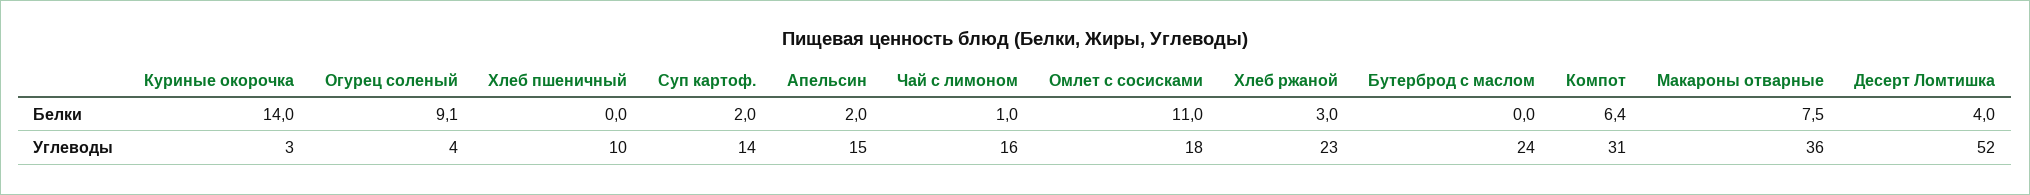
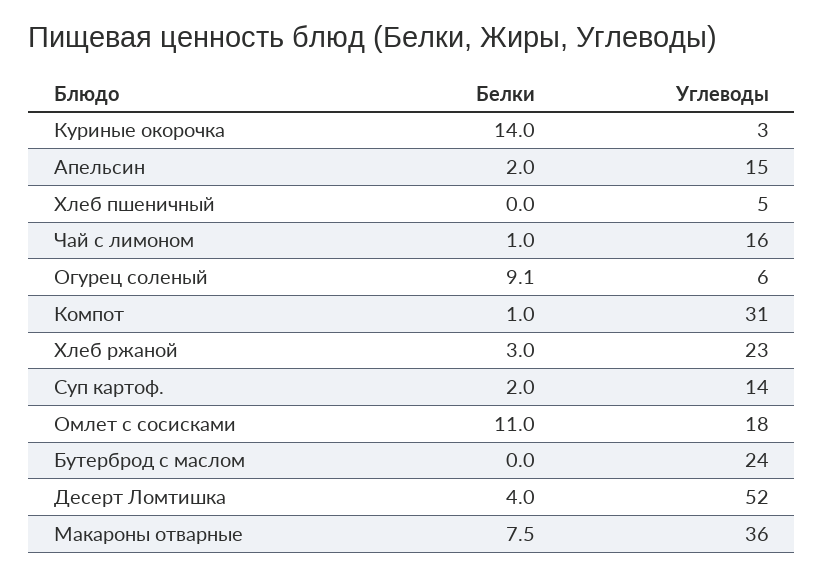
Компот, Белки: 6.4 -> 1
Огурец соленый, Углеводы: 4 -> 6
Хлеб пшеничный, Углеводы: 10 -> 5

